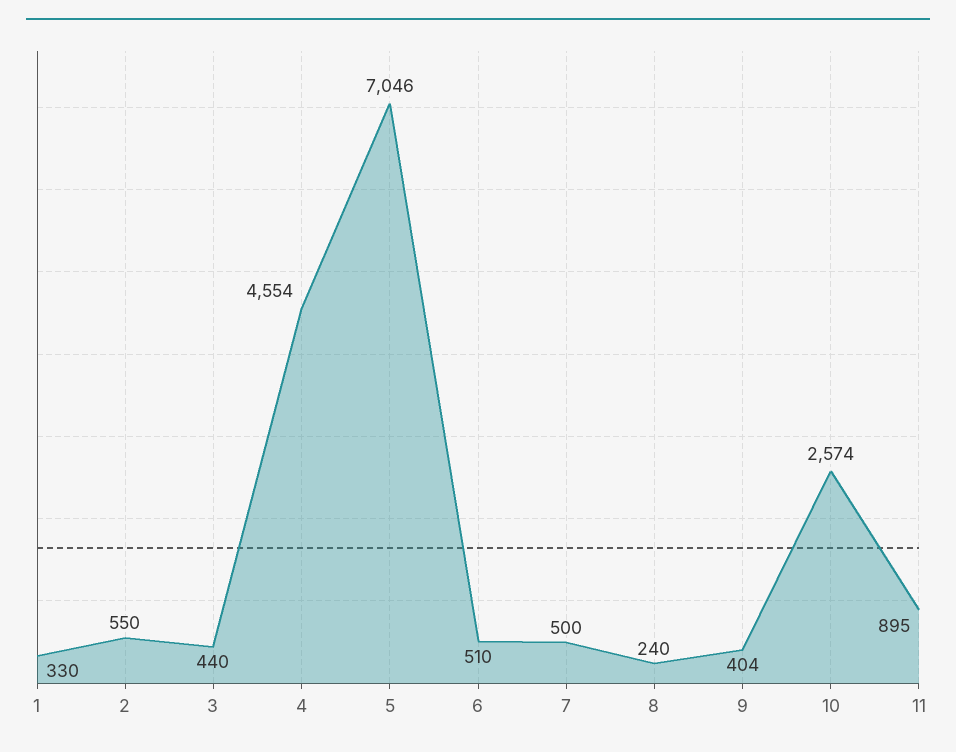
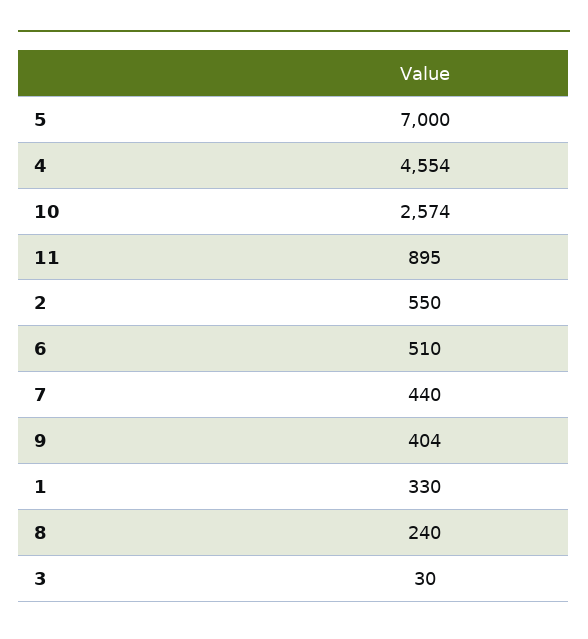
3: 440 -> 30
5: 7046 -> 7000
7: 500 -> 440

